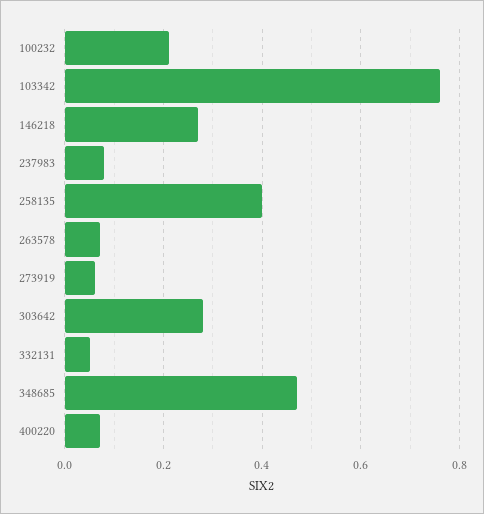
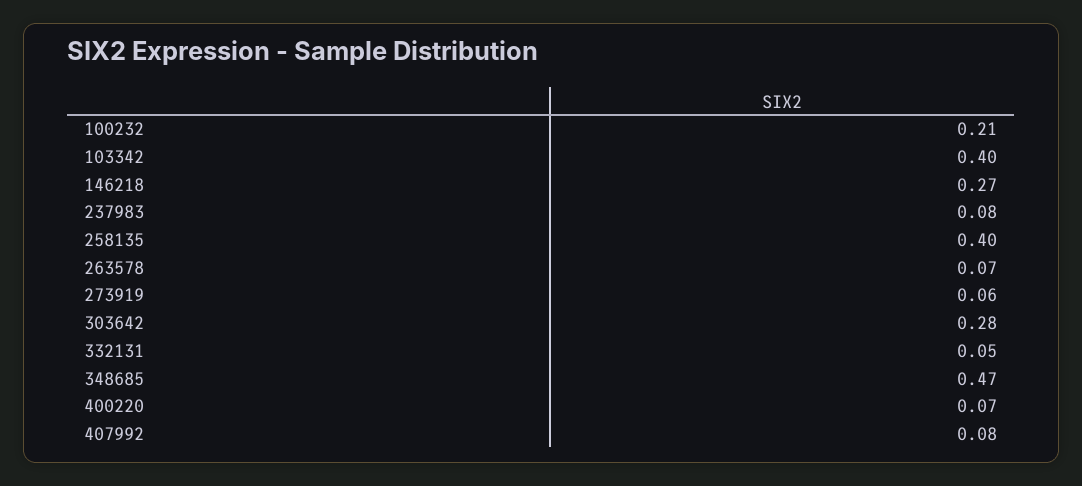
103342: 0.75 -> 0.4
407992: none -> 0.08

